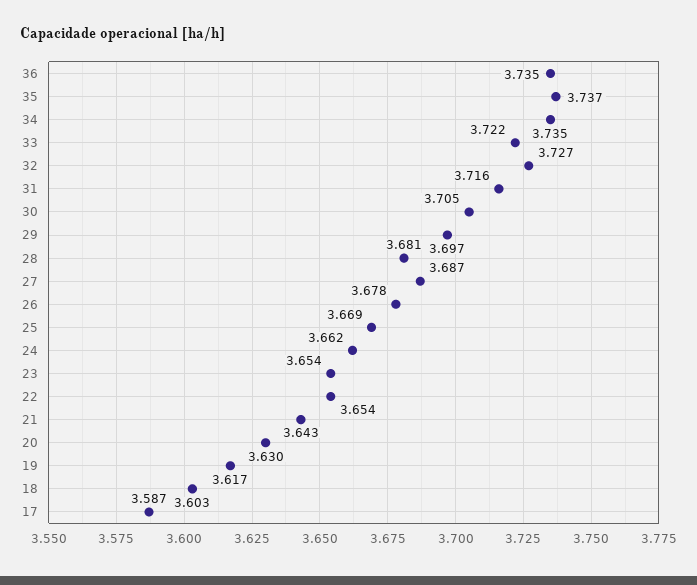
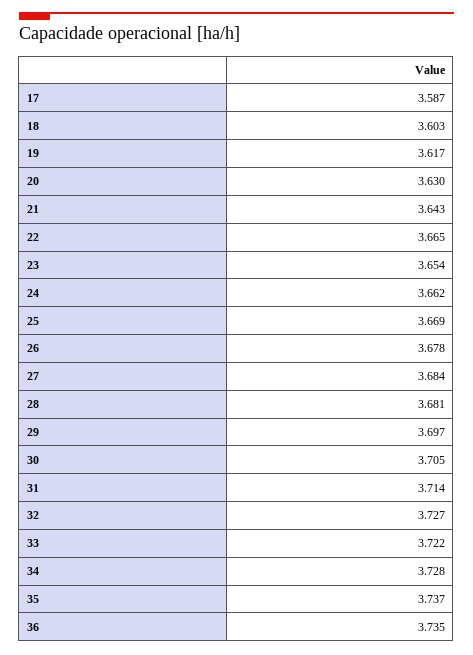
34: 3.735 -> 3.728
31: 3.716 -> 3.714
27: 3.687 -> 3.684
22: 3.654 -> 3.665

